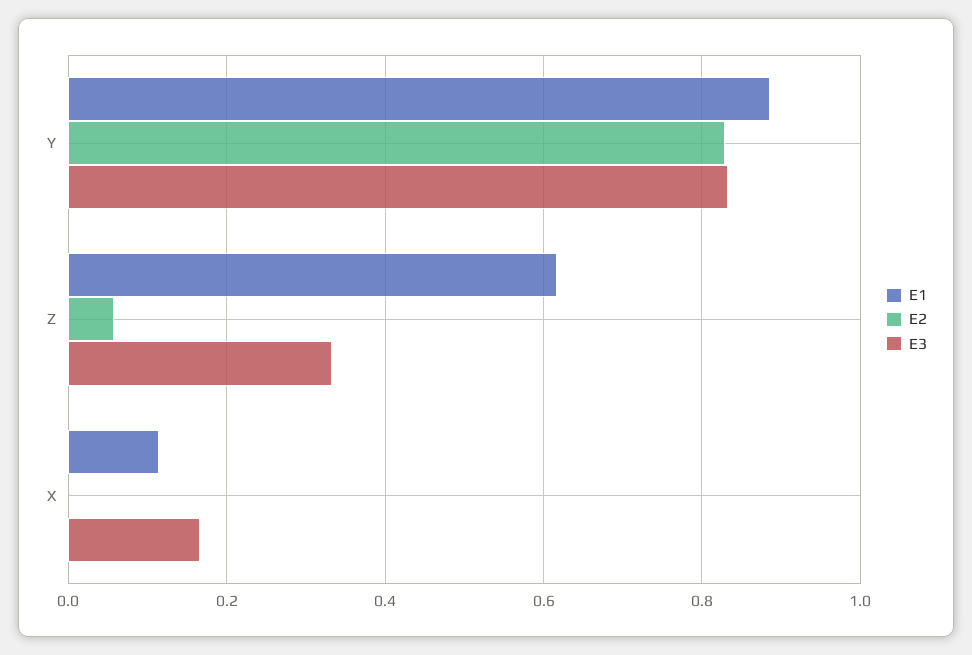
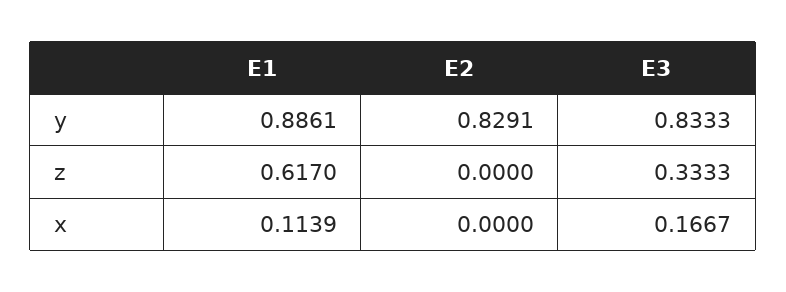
E2, Z: 0.06 -> 0

